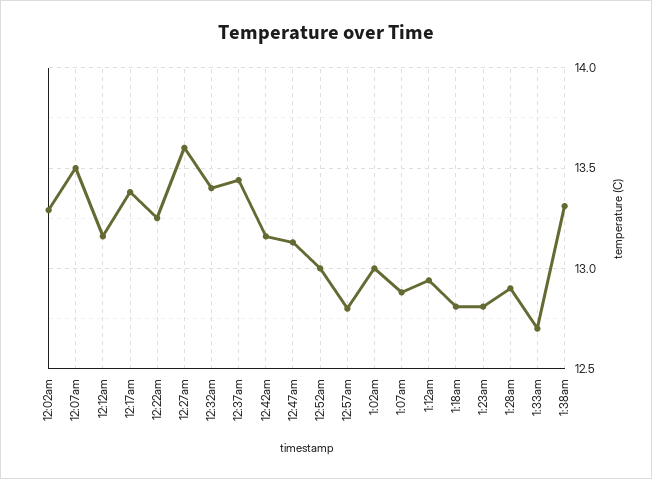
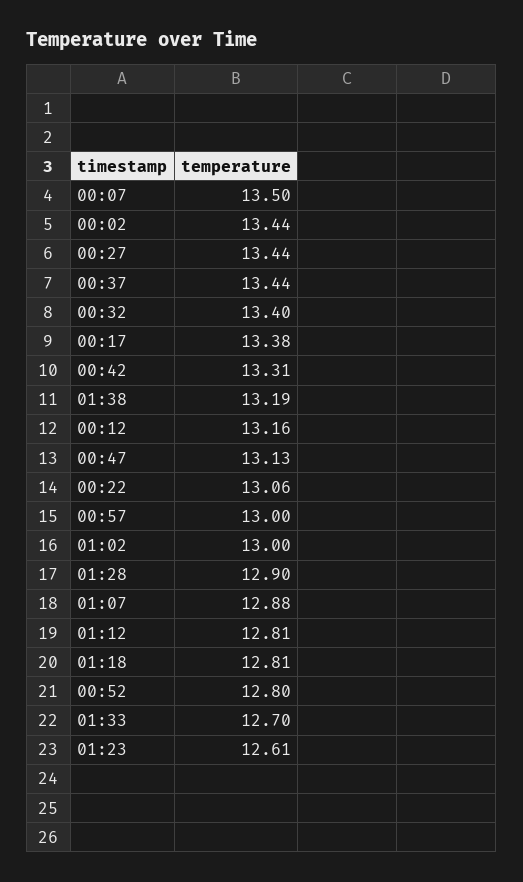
12:02am: 13.3 -> 13.44
12:22am: 13.25 -> 13.06
12:27am: 13.6 -> 13.44
12:42am: 13.15 -> 13.31
12:52am: 13 -> 12.8
12:57am: 12.8 -> 13
1:12am: 12.95 -> 12.81
1:23am: 12.8 -> 12.61
1:38am: 13.3 -> 13.19

